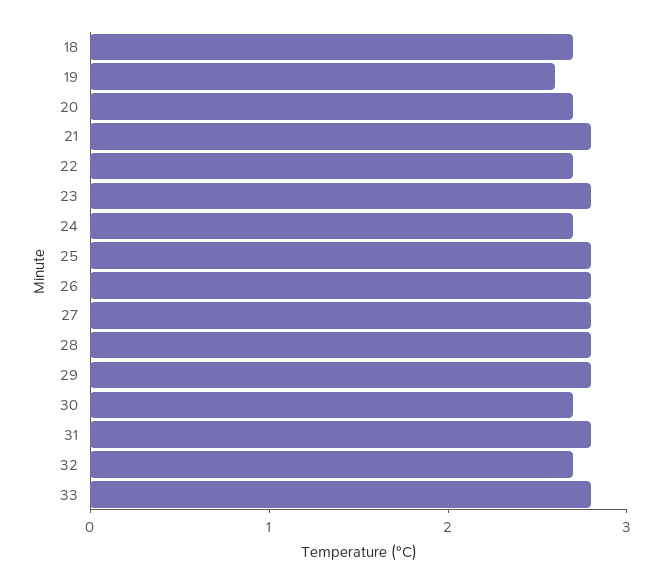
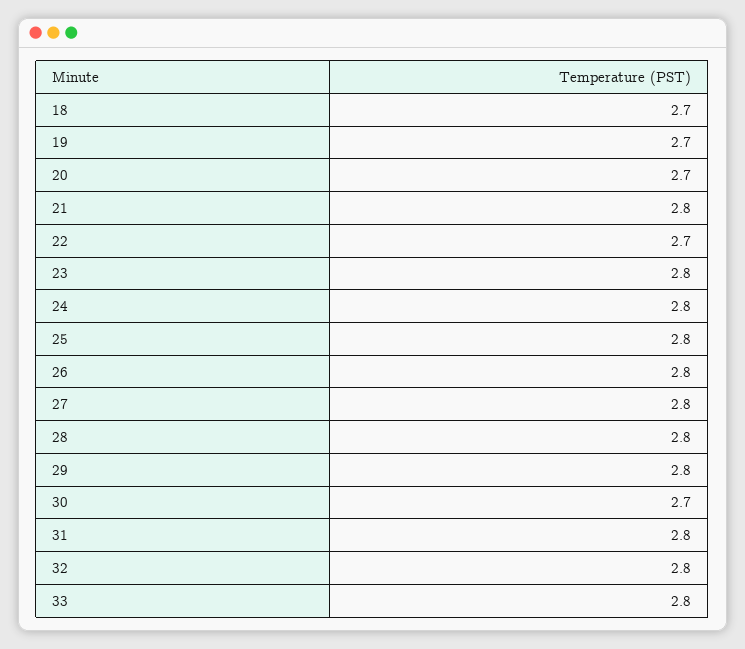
19: 2.6 -> 2.7
24: 2.7 -> 2.8
32: 2.7 -> 2.8

